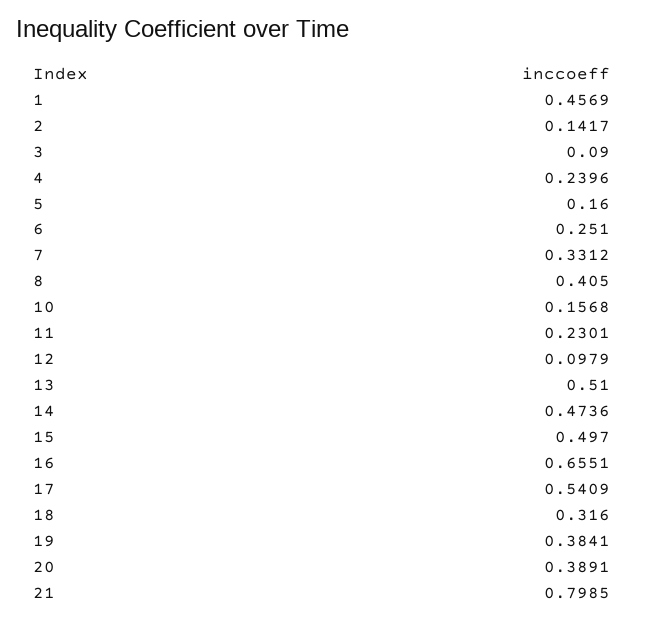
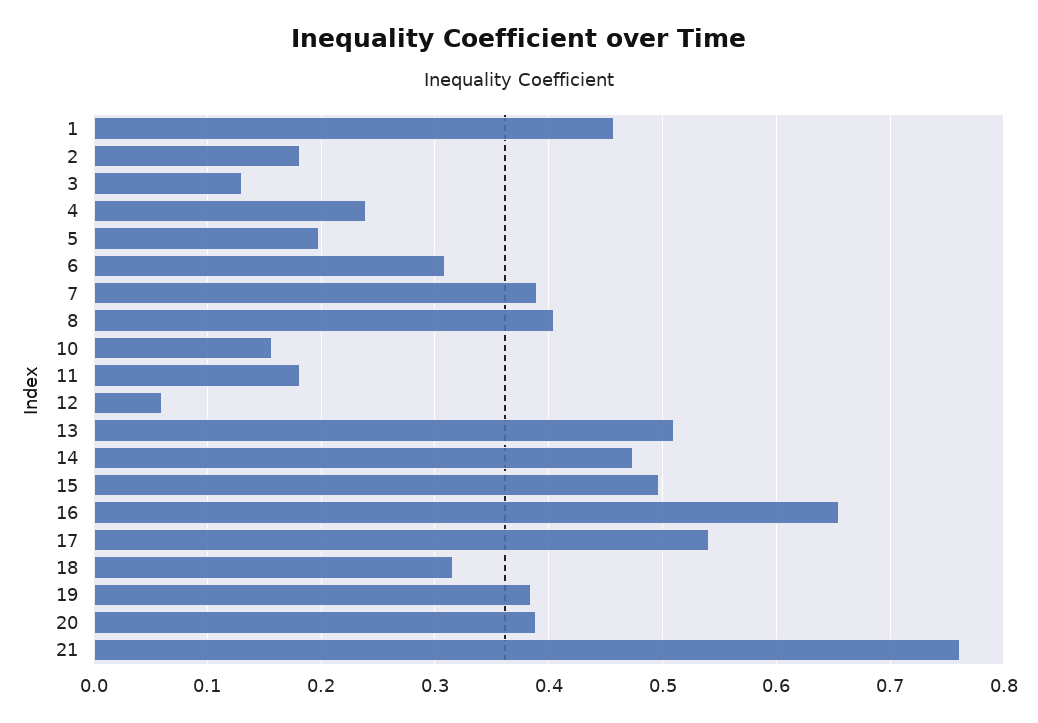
2: 0.1417 -> 0.18
3: 0.09 -> 0.13
5: 0.16 -> 0.2
6: 0.251 -> 0.31
7: 0.3312 -> 0.39
11: 0.2301 -> 0.18
12: 0.0979 -> 0.06
21: 0.7985 -> 0.76

